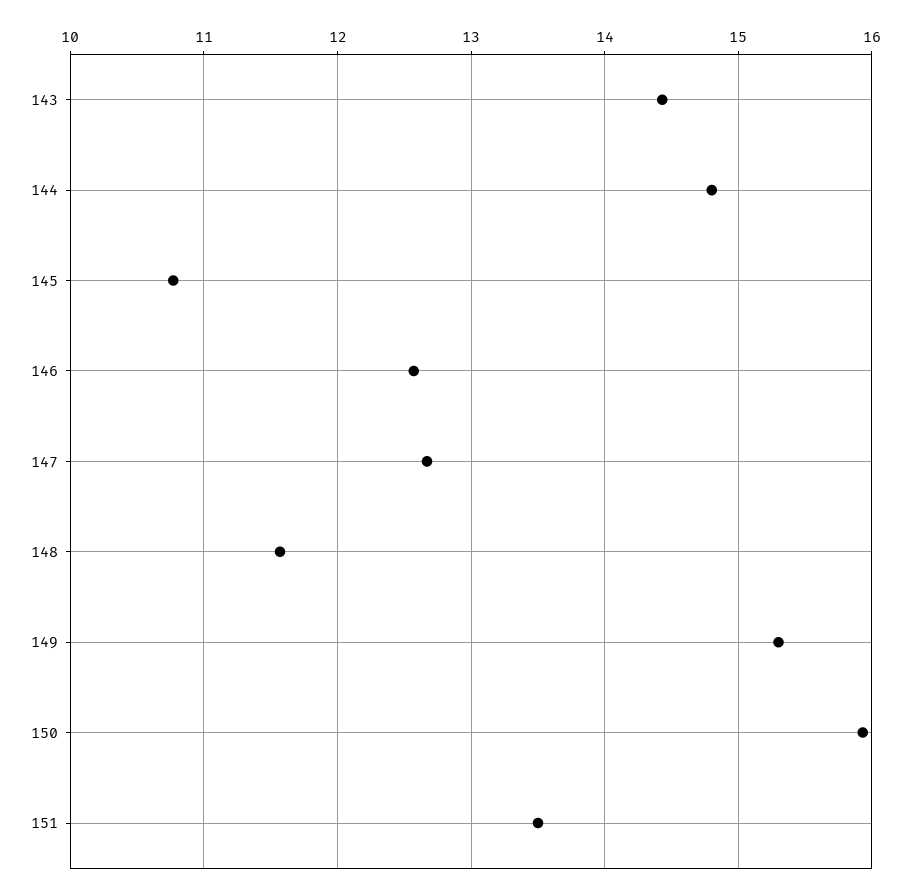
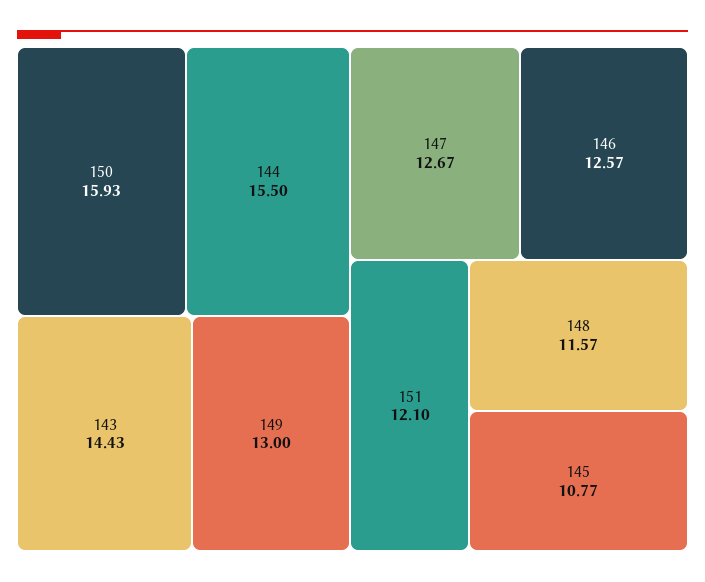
144: 14.8 -> 15.5
149: 15.3 -> 13
151: 13.5 -> 12.1

